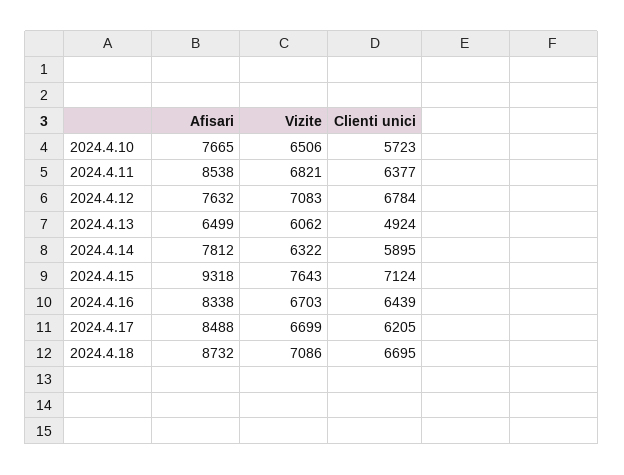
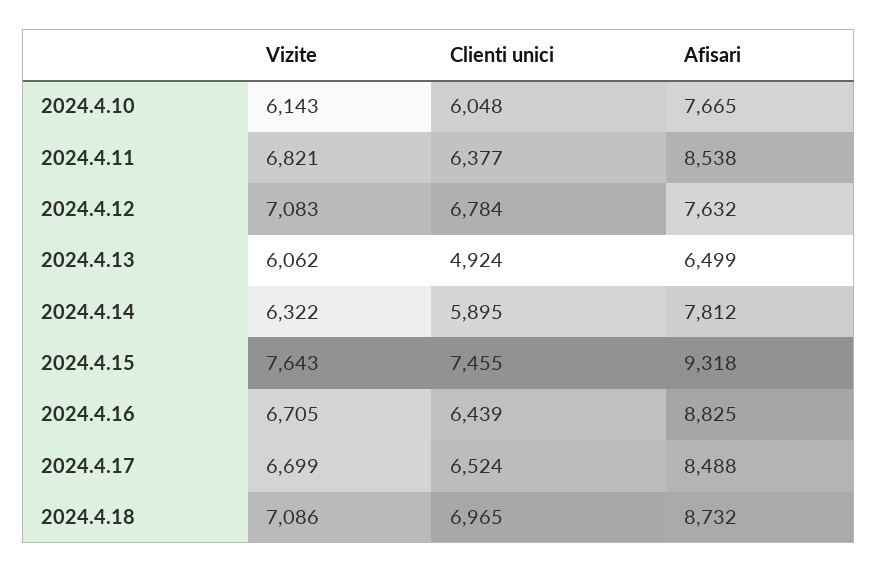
Vizite, 2024.4.10: 6506 -> 6143
Clienti unici, 2024.4.10: 5723 -> 6048
Clienti unici, 2024.4.15: 7124 -> 7455
Afisari, 2024.4.16: 8338 -> 8825
Vizite, 2024.4.16: 6703 -> 6705
Clienti unici, 2024.4.17: 6205 -> 6524
Clienti unici, 2024.4.18: 6695 -> 6965

